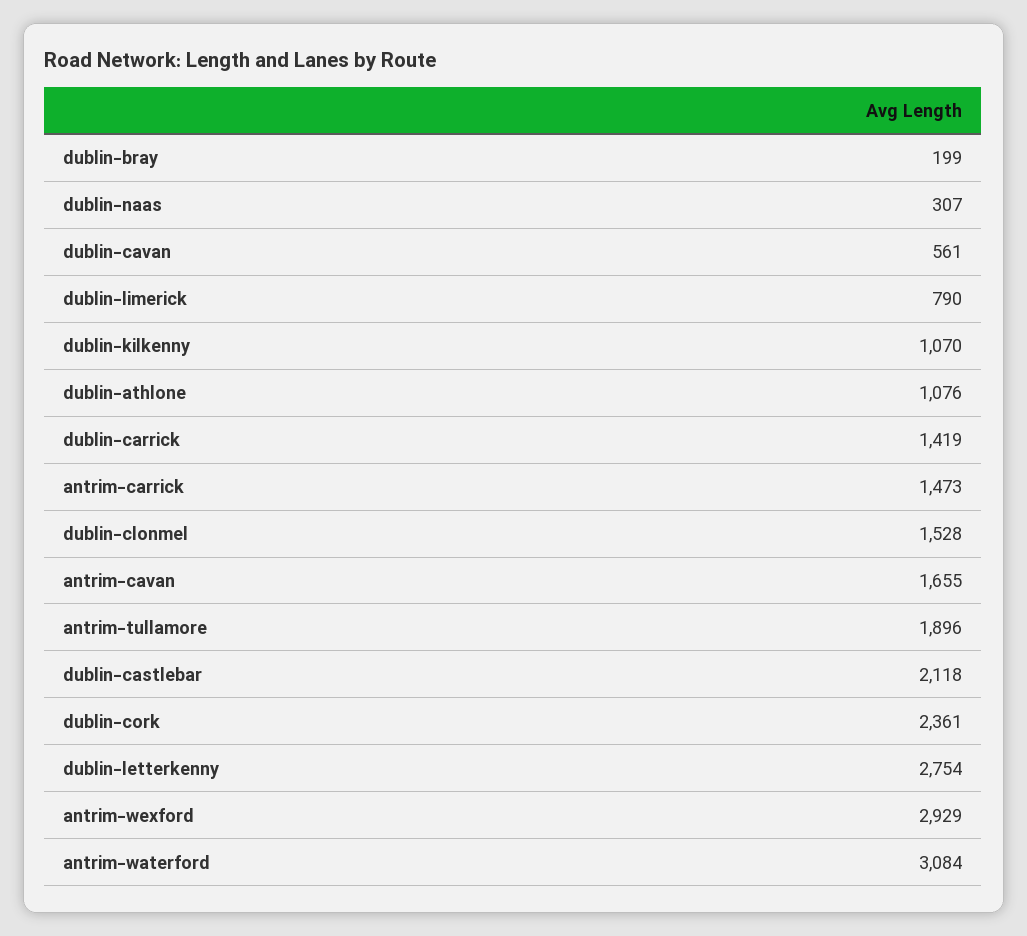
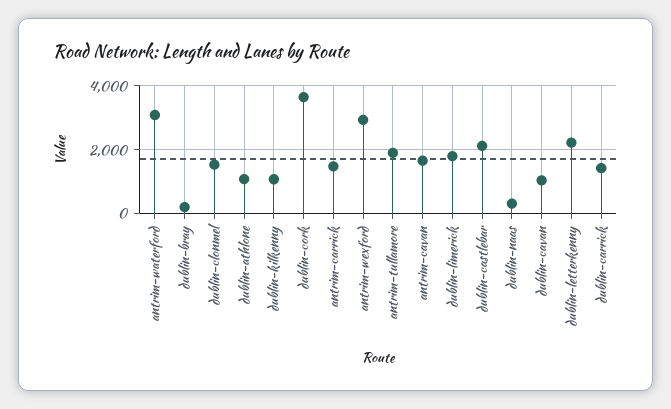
dublin-cavan: 561 -> 1000
dublin-limerick: 790 -> 1800
dublin-cork: 2361 -> 3600
dublin-letterkenny: 2754 -> 2200

